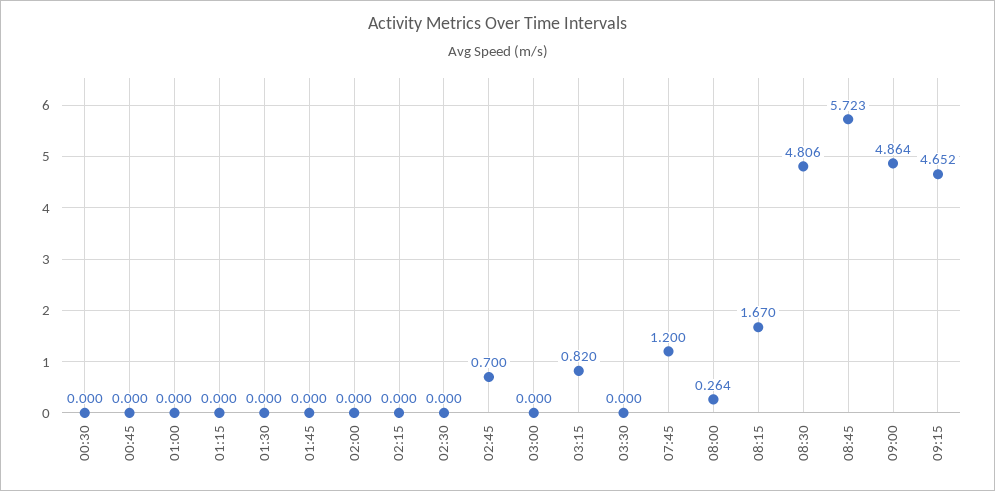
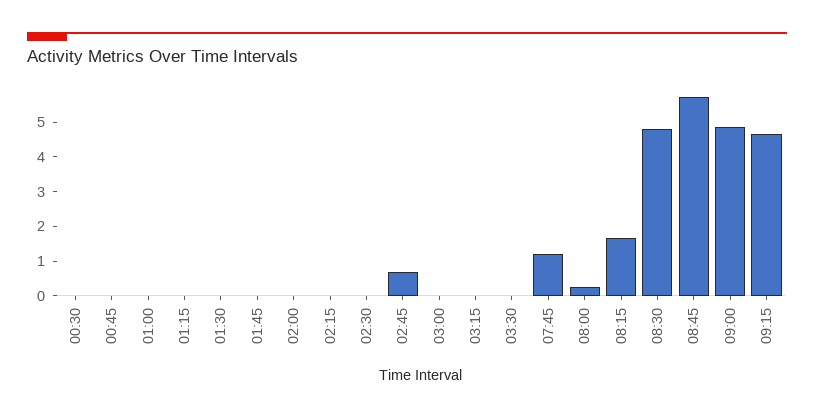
03:15: 0.82 -> 0

